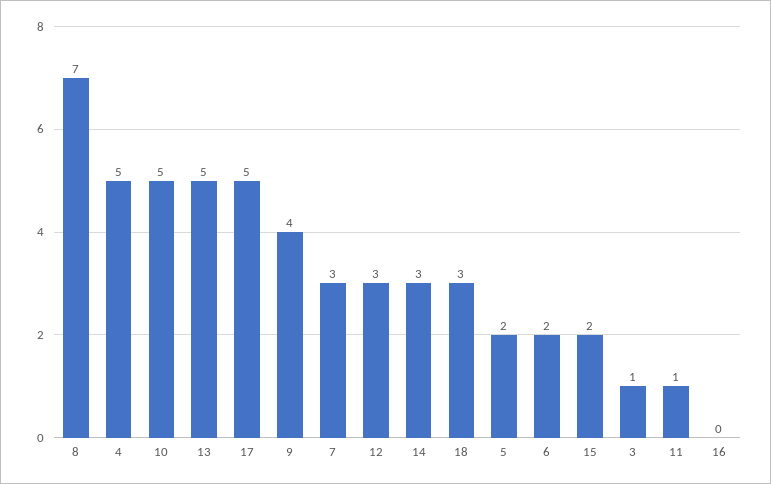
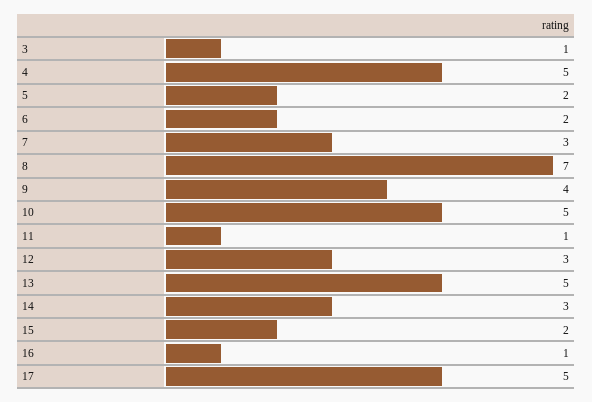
18: 3 -> none
16: 0 -> 1

